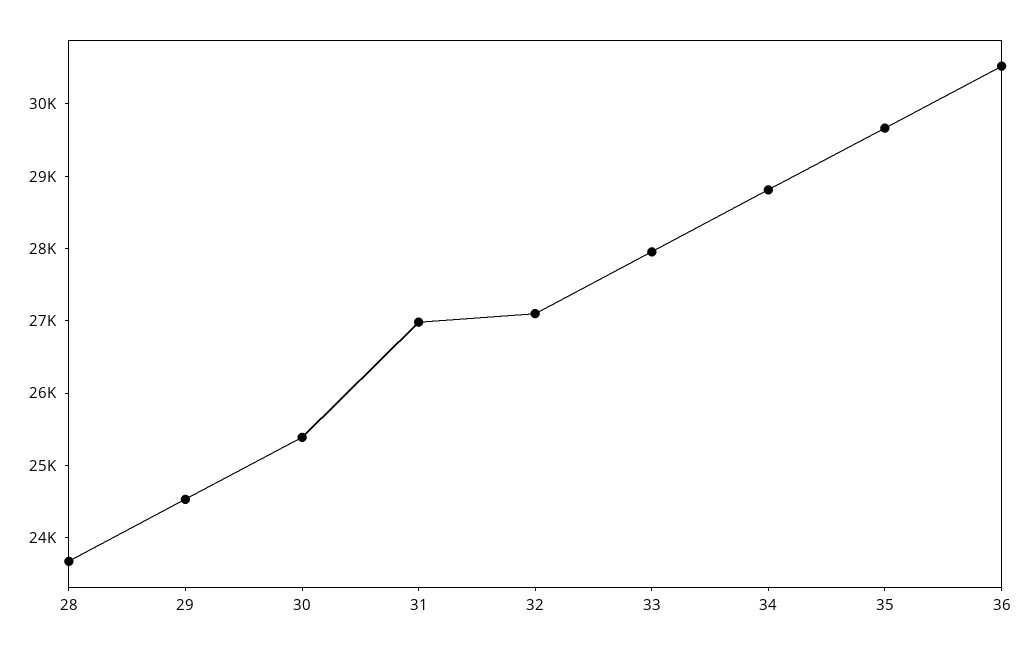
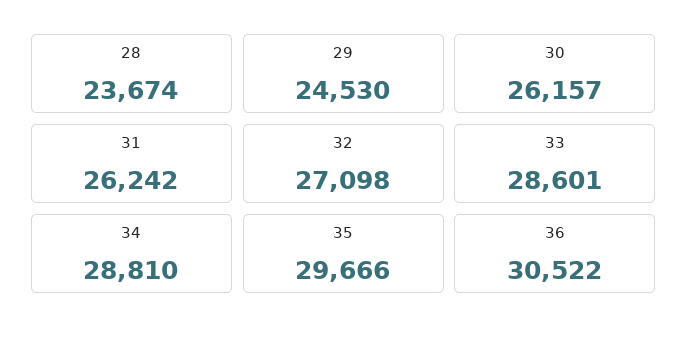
30: 25400 -> 26157
31: 27000 -> 26242
33: 28000 -> 28601

